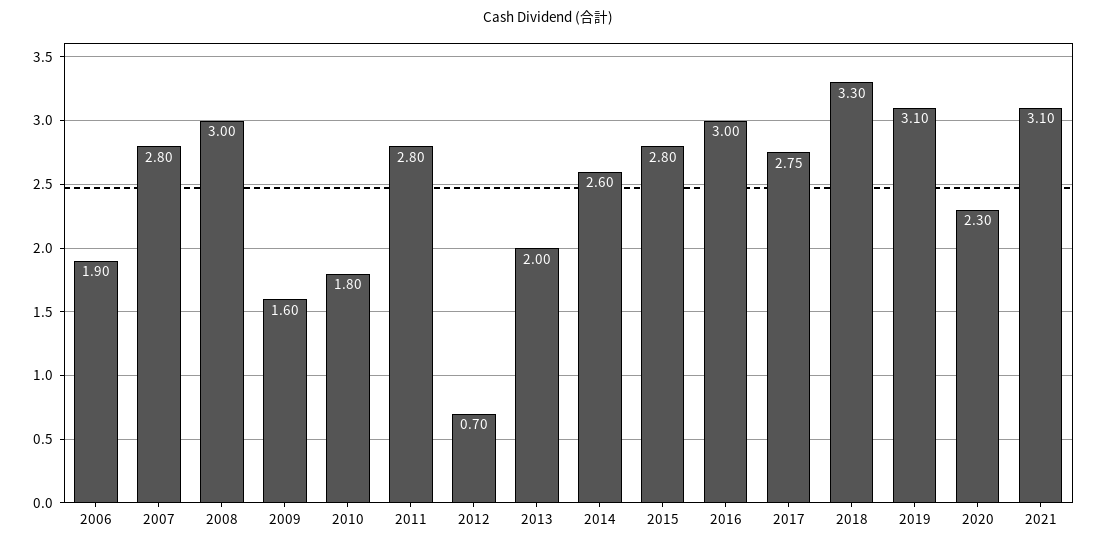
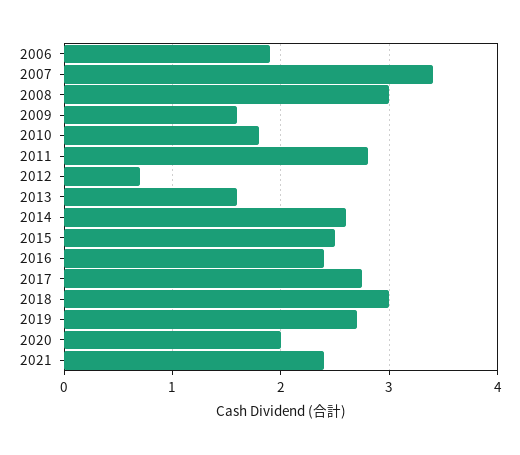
2007: 2.8 -> 3.4
2013: 2 -> 1.6
2015: 2.8 -> 2.5
2016: 3 -> 2.4
2018: 3.3 -> 3
2019: 3.1 -> 2.7
2020: 2.3 -> 2
2021: 3.1 -> 2.4

